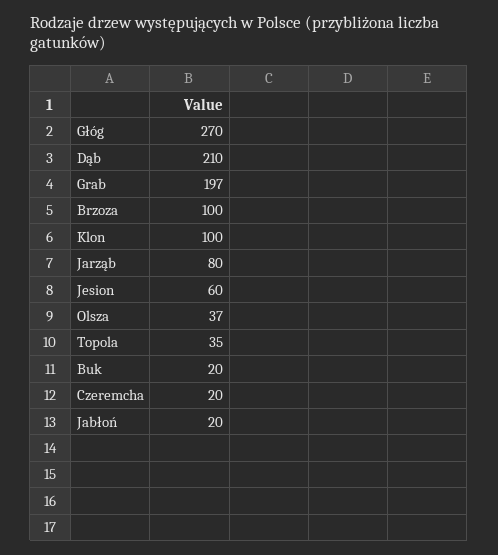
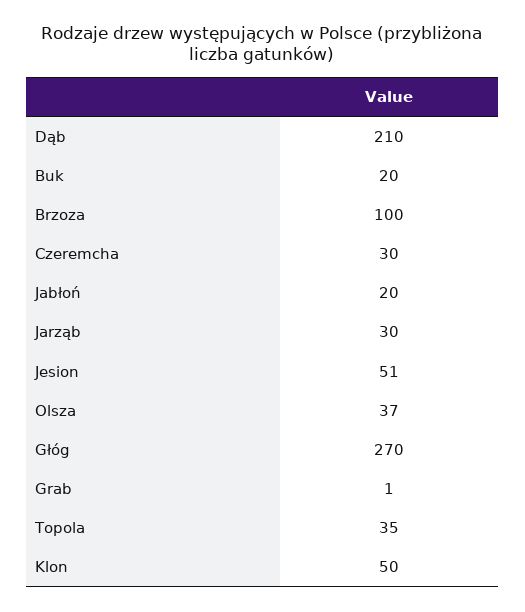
Grab: 197 -> 1
Klon: 100 -> 50
Jarząb: 80 -> 30
Jesion: 60 -> 51
Czeremcha: 20 -> 30

